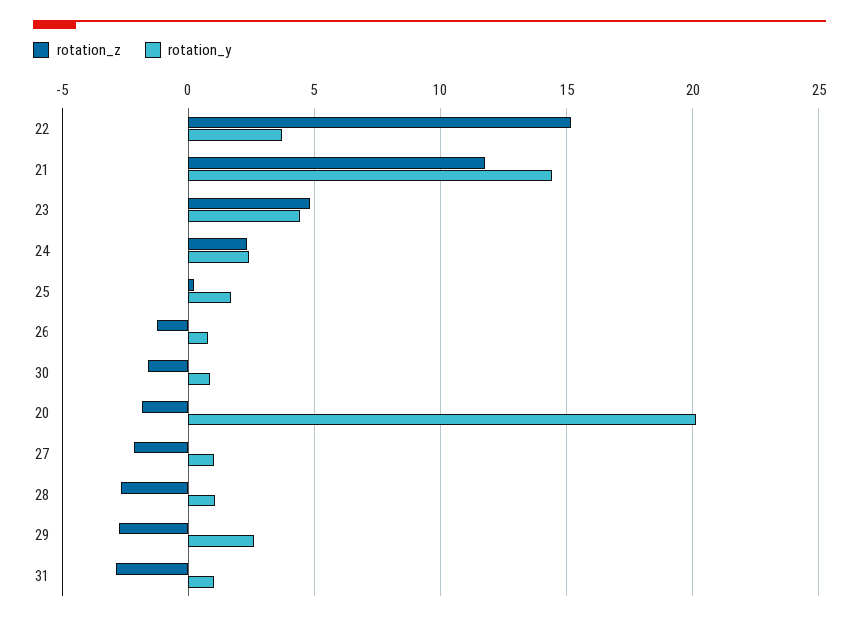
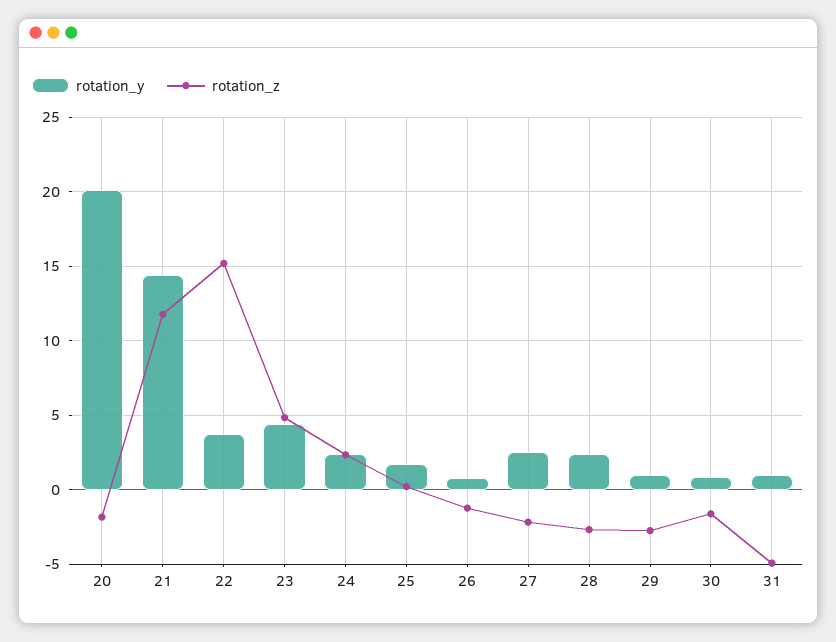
rotation_y, 27: 1 -> 2.5
rotation_y, 28: 1 -> 2.5
rotation_y, 29: 2.5 -> 1
rotation_z, 31: -3 -> -5

